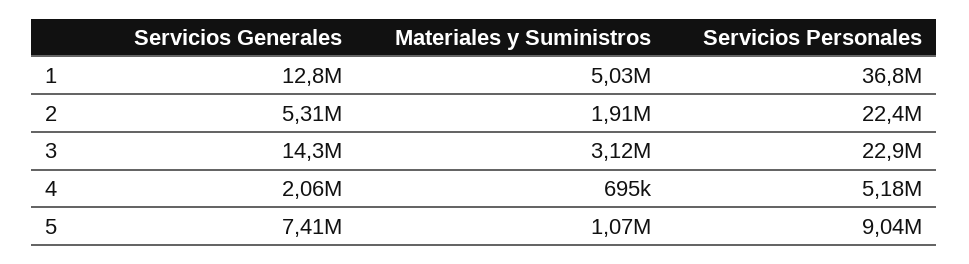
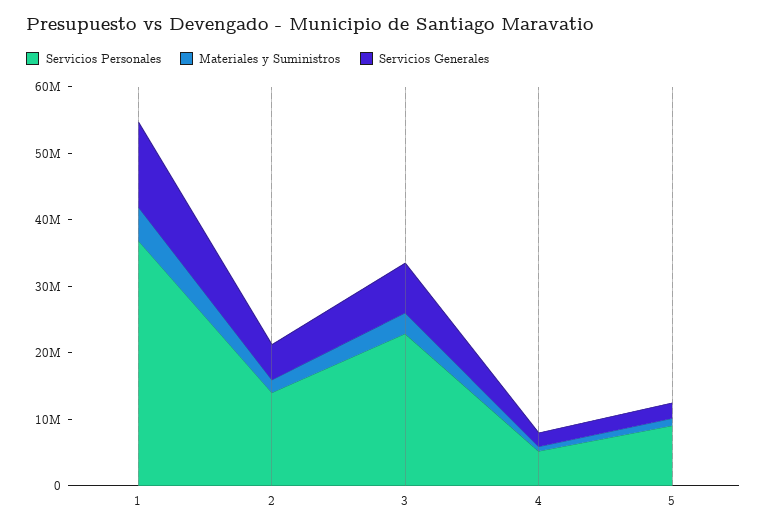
Servicios Personales, 2: 22400000 -> 14000000
Servicios Generales, 3: 14300000 -> 8000000
Servicios Generales, 5: 7410000 -> 2000000

